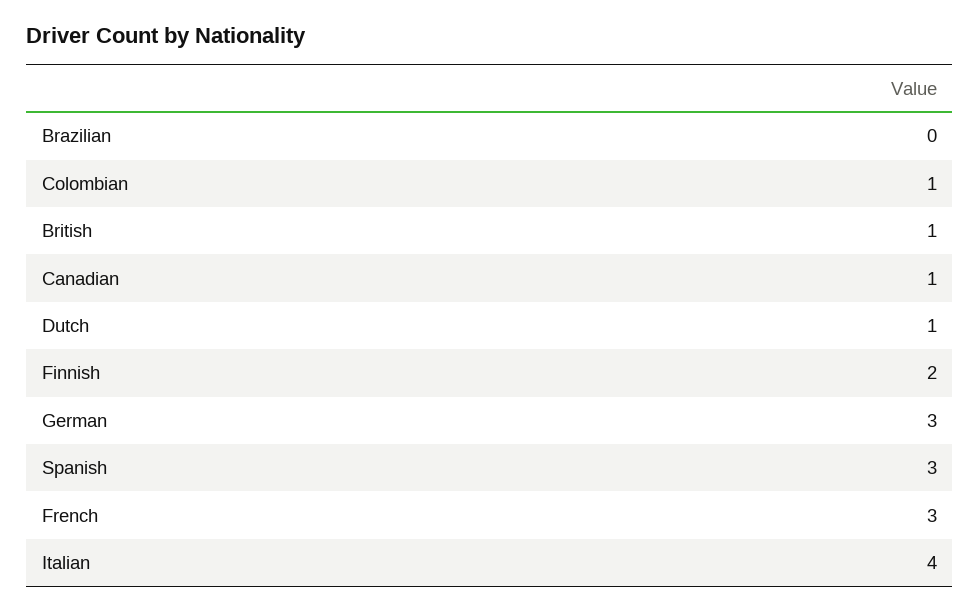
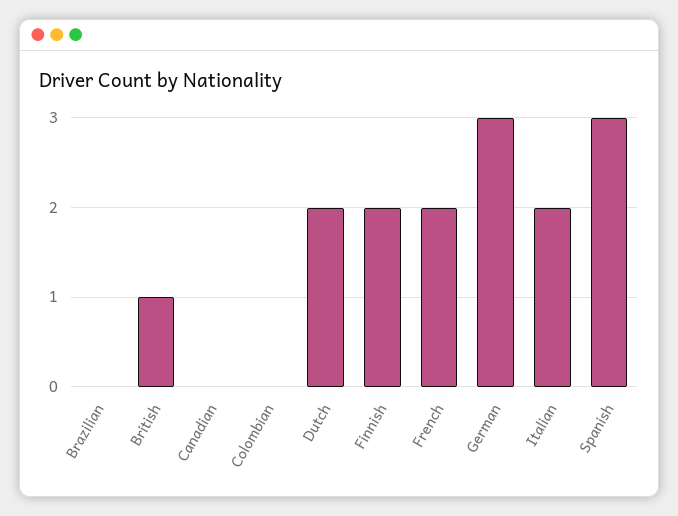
Colombian: 1 -> 0
Canadian: 1 -> 0
Dutch: 1 -> 2
French: 3 -> 2
Italian: 4 -> 2

